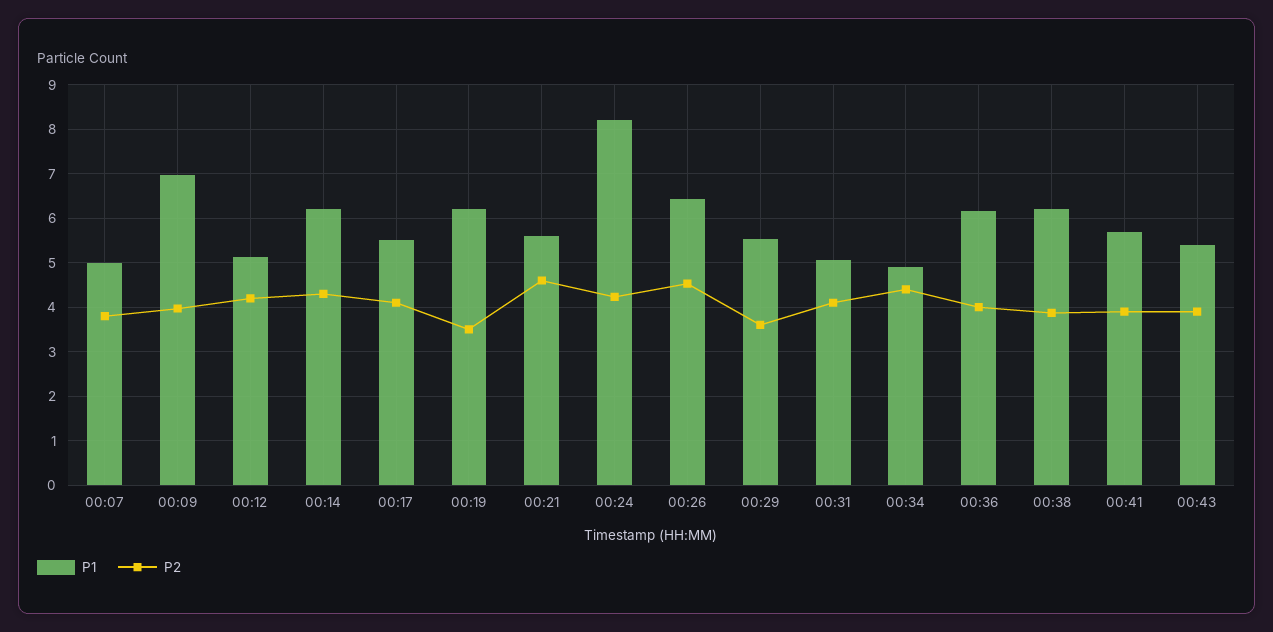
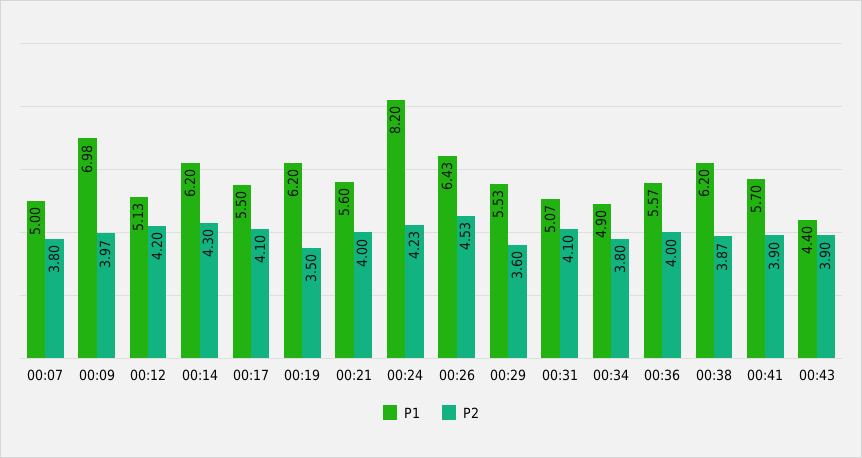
P2, 00:21: 4.6 -> 4
P2, 00:34: 4.4 -> 3.8
P1, 00:36: 6.2 -> 5.57
P1, 00:43: 5.4 -> 4.4

